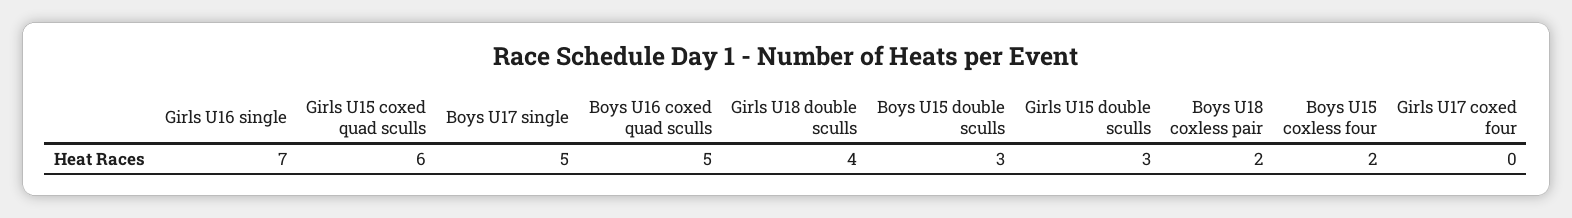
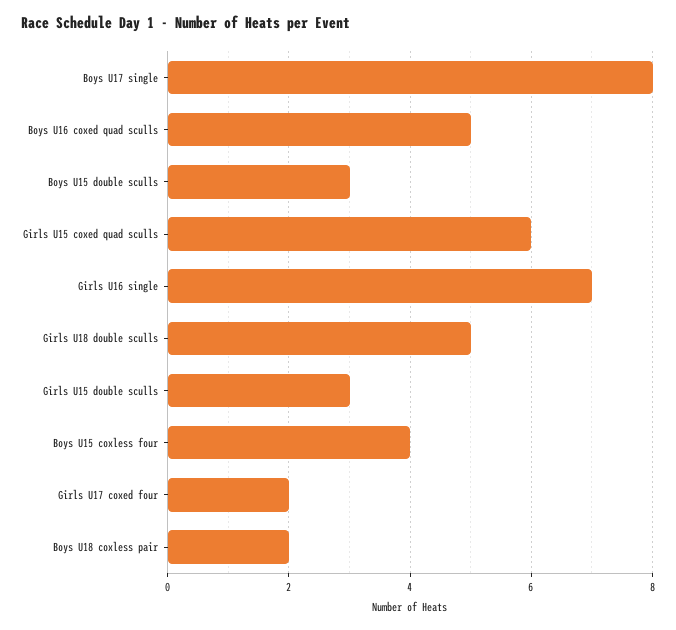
Boys U17 single: 5 -> 8
Girls U18 double sculls: 4 -> 5
Boys U15 coxless four: 2 -> 4
Girls U17 coxed four: 0 -> 2

